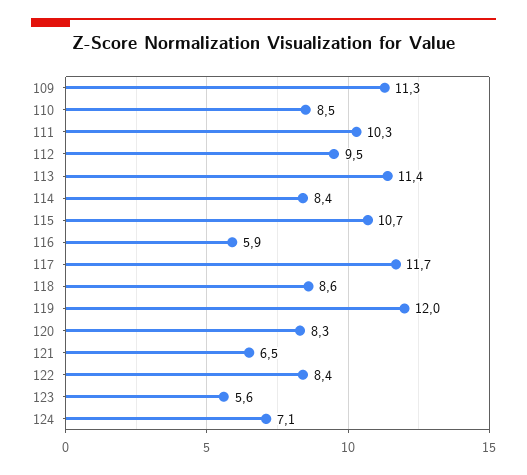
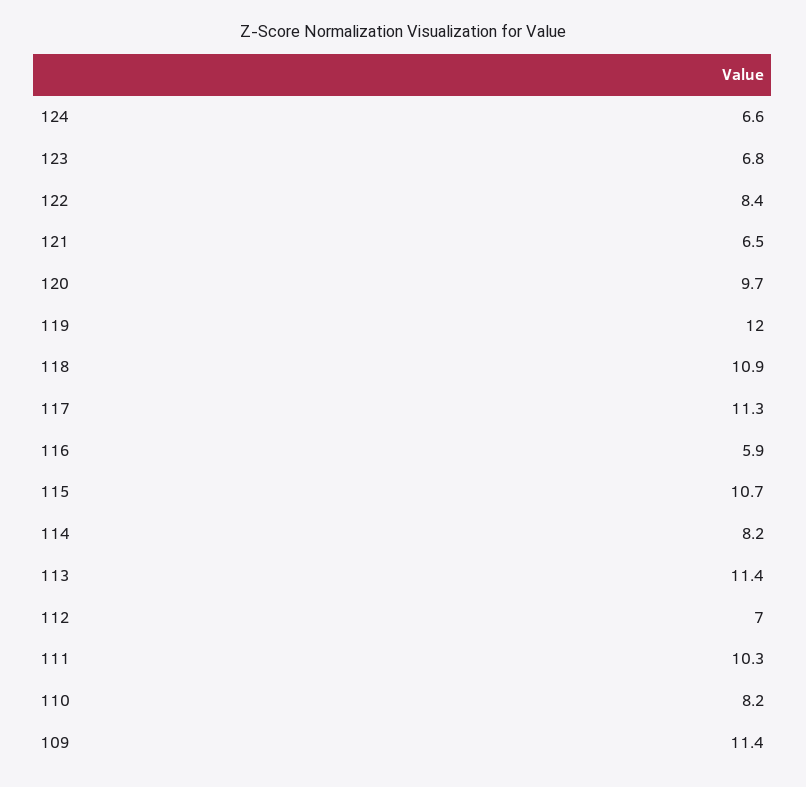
109: 11.3 -> 11.4
110: 8.5 -> 8.2
112: 9.5 -> 7
114: 8.4 -> 8.2
117: 11.7 -> 11.3
118: 8.6 -> 10.9
120: 8.3 -> 9.7
123: 5.6 -> 6.8
124: 7.1 -> 6.6

